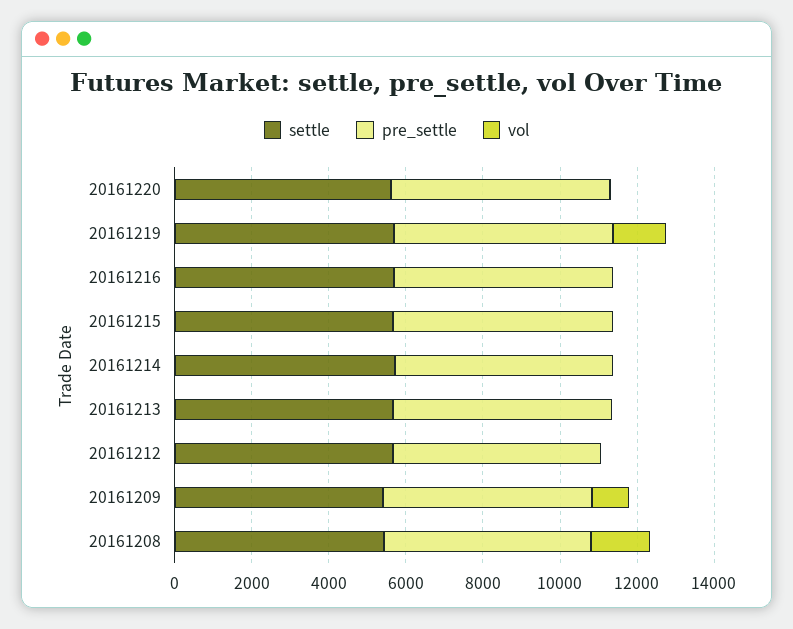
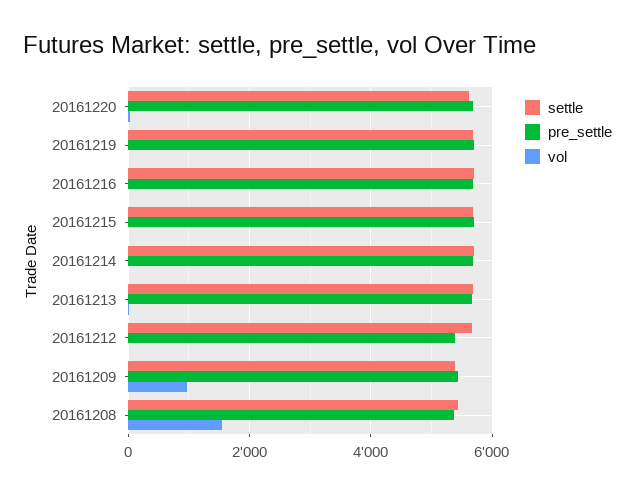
vol, 20161219: 1500 -> 0

